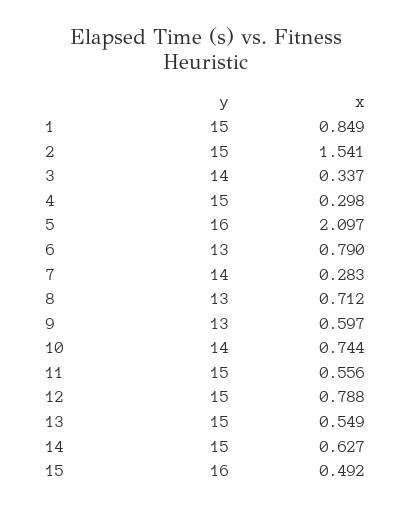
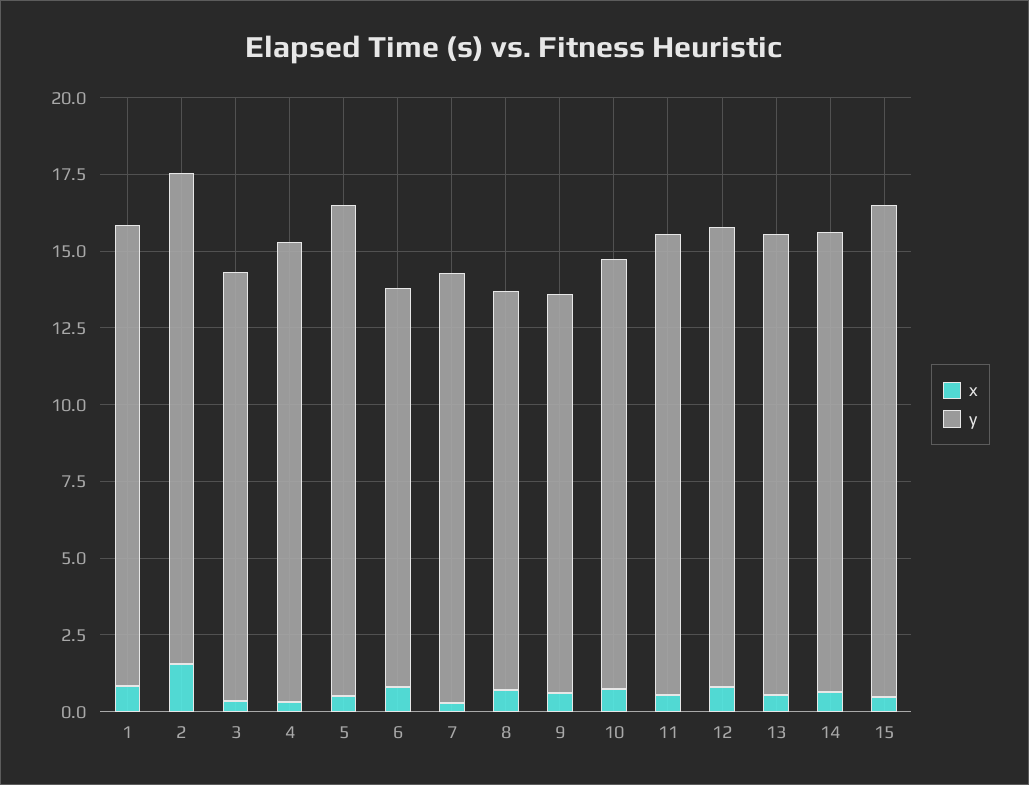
y, 2: 15 -> 16
x, 5: 2.097 -> 0.5

